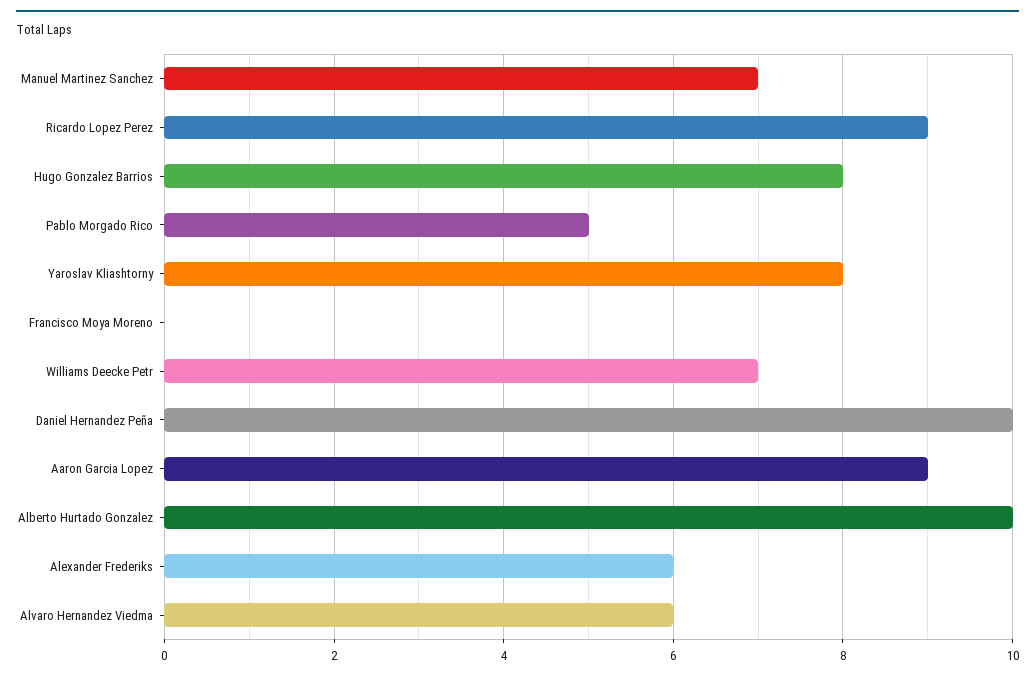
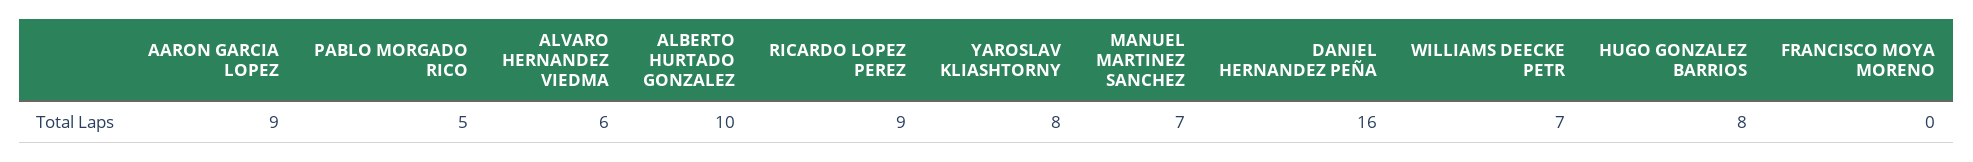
Daniel Hernandez Peña: 10 -> 16
Alexander Frederiks: 6 -> none

